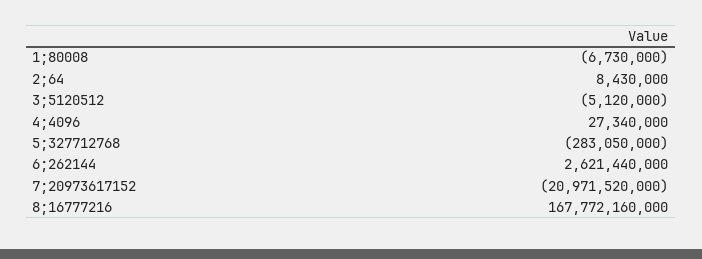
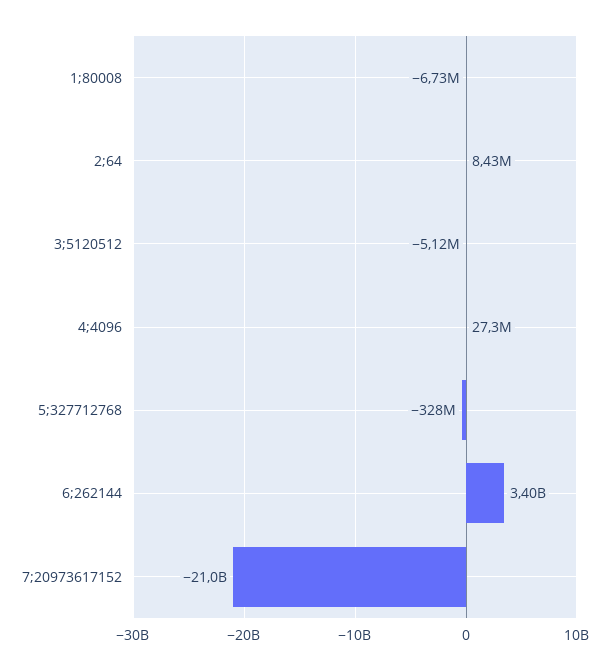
5;327712768: -283050000 -> -328000000
6;262144: 2621440000 -> 3400000000
8;16777216: 167772160000 -> none

